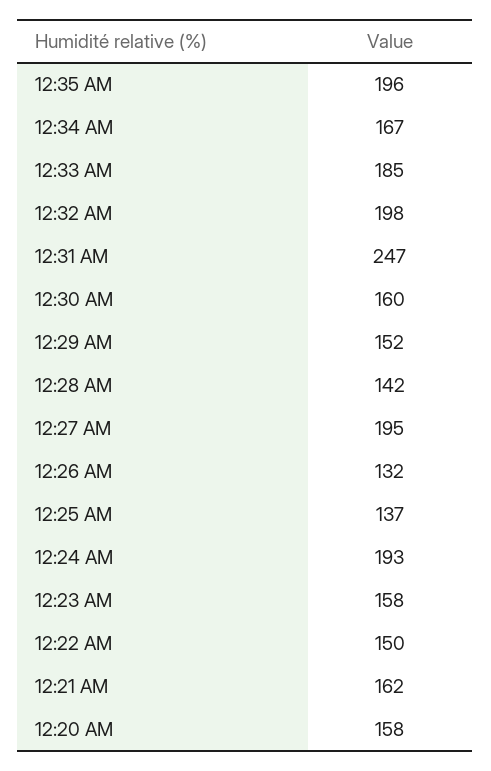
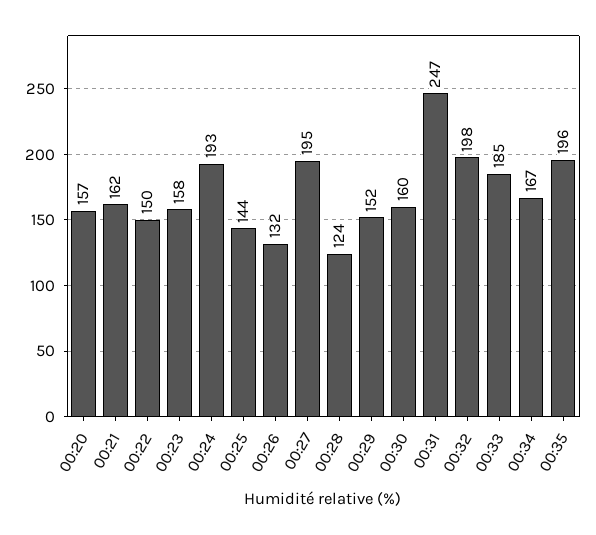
12:28 AM: 142 -> 124
12:25 AM: 137 -> 144
12:20 AM: 158 -> 157

